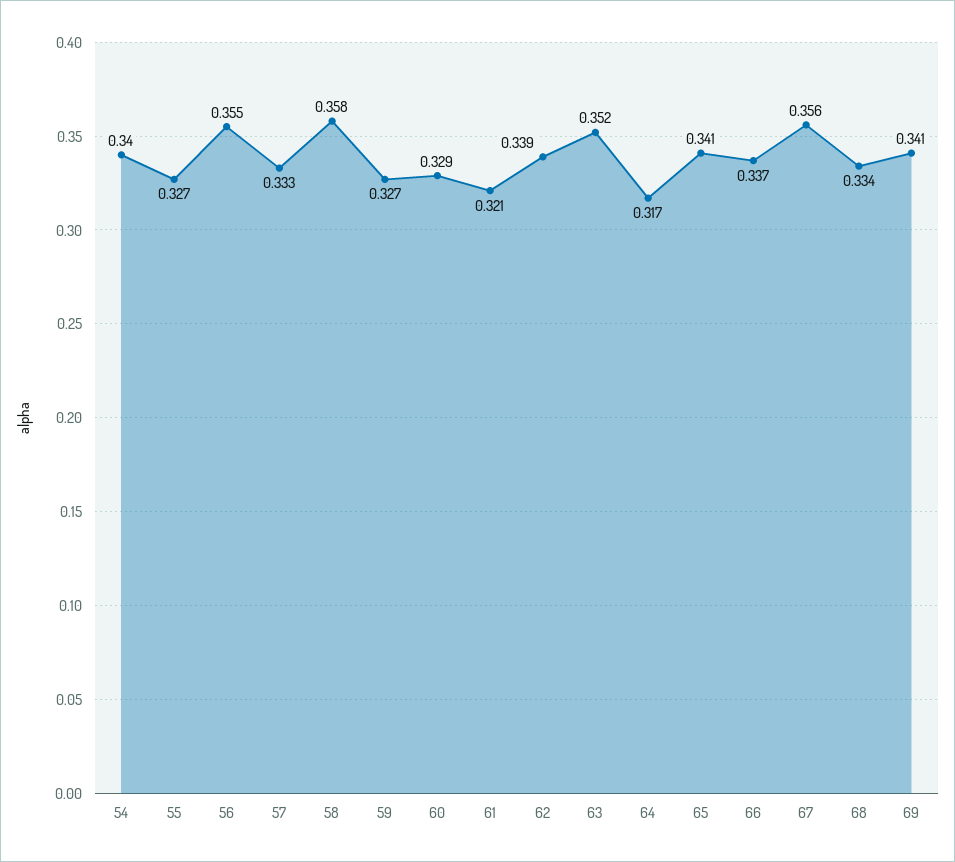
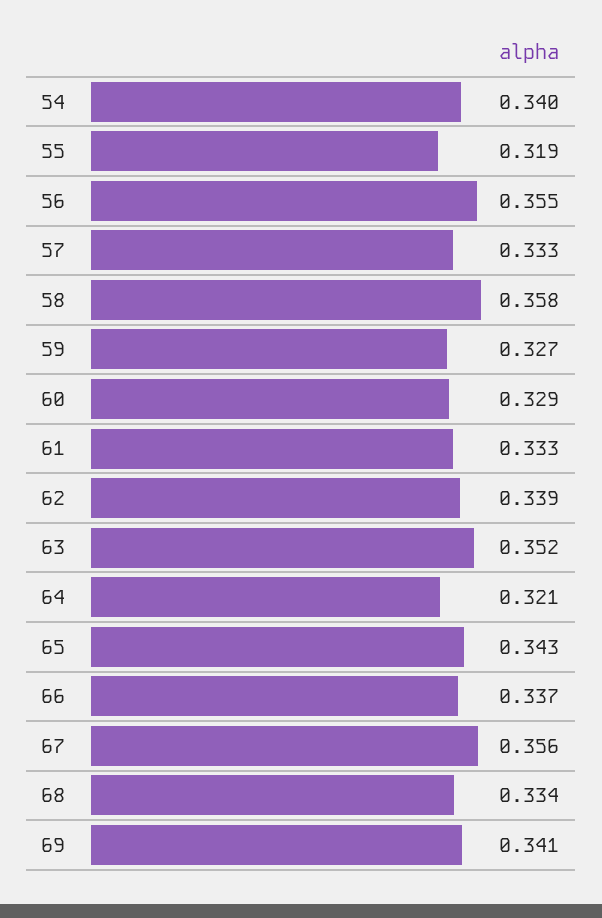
55: 0.327 -> 0.319
61: 0.321 -> 0.333
64: 0.317 -> 0.321
65: 0.341 -> 0.343

